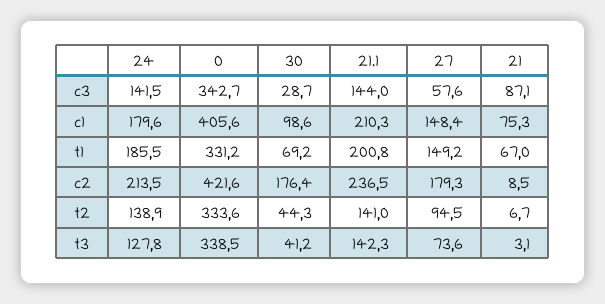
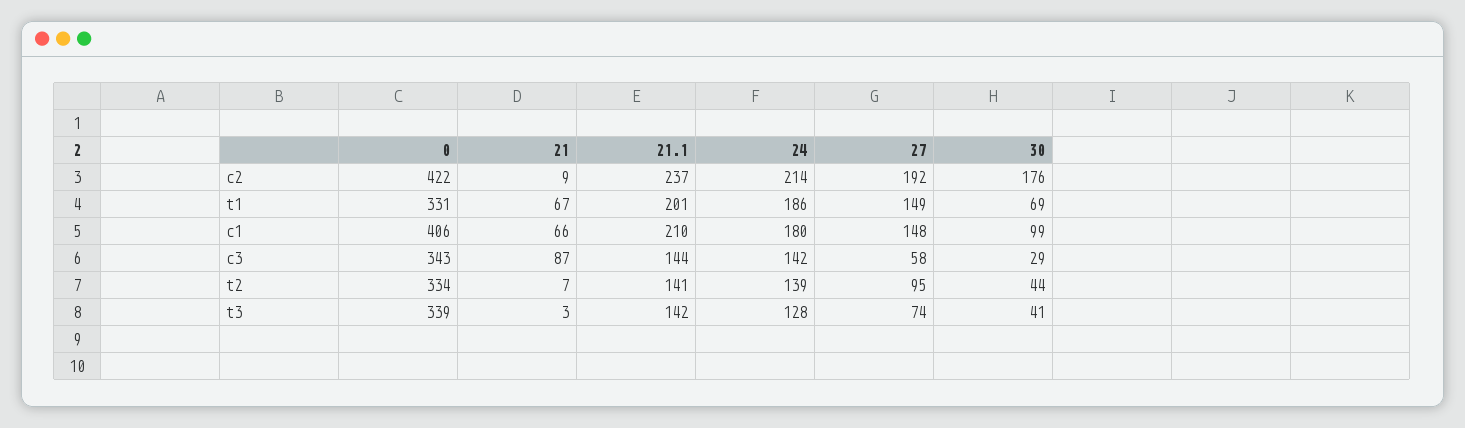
21, c1: 75.3 -> 66
27, c2: 179.3 -> 192

